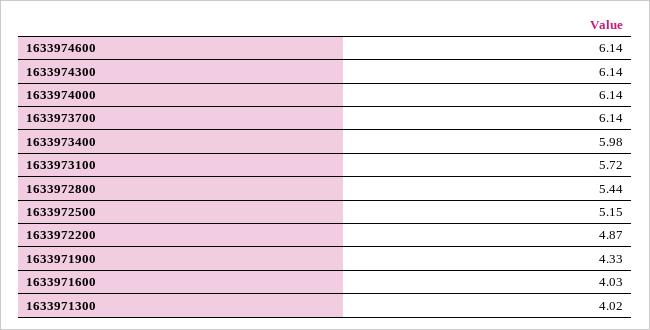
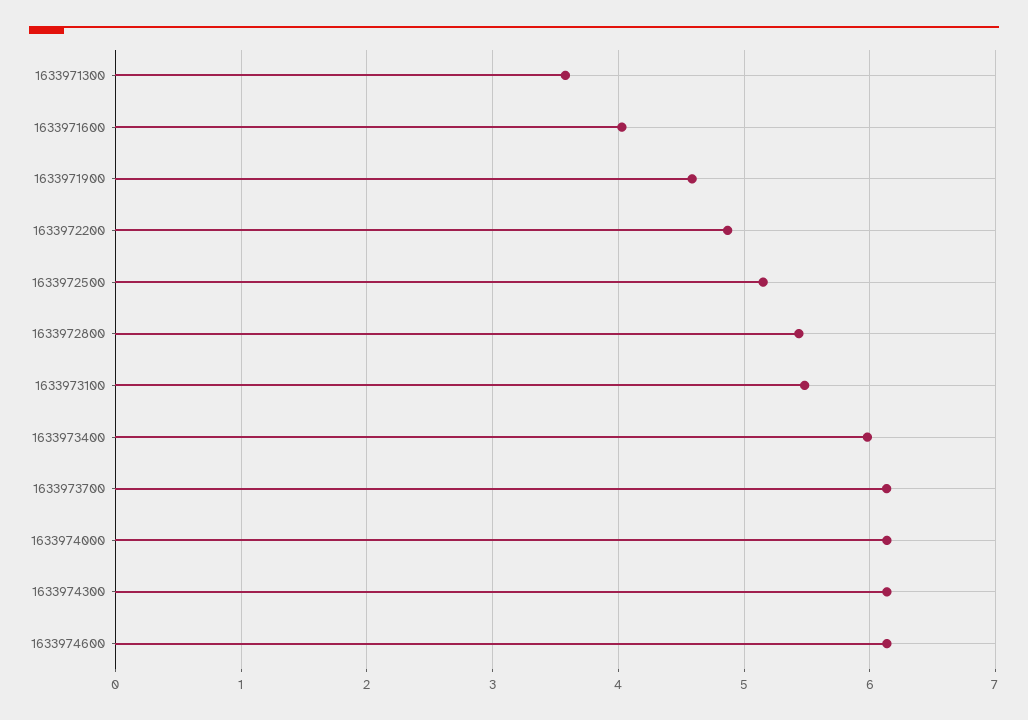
1633973100: 5.72 -> 5.5
1633971900: 4.33 -> 4.6
1633971300: 4.02 -> 3.6

